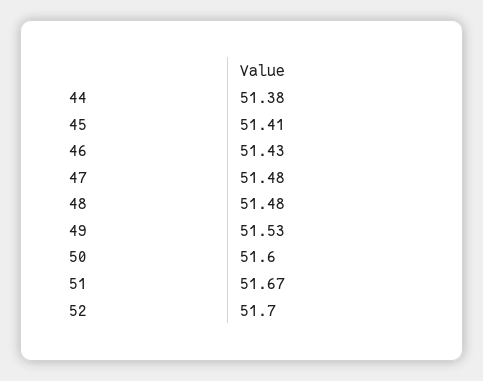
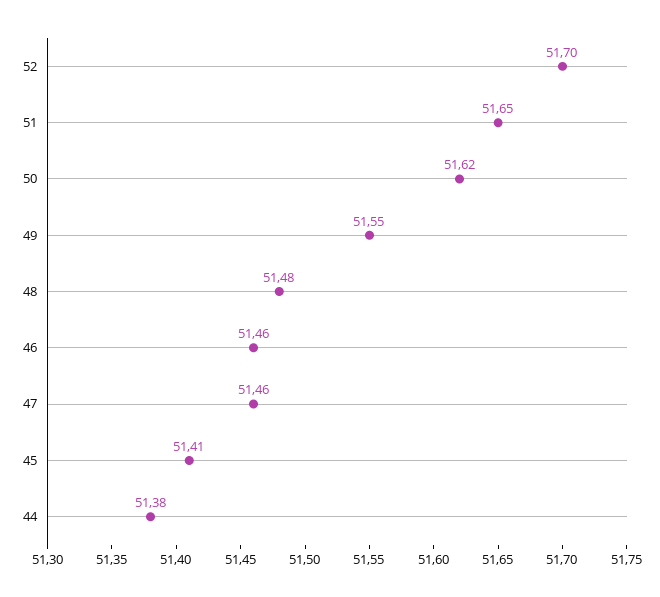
46: 51.43 -> 51.46
47: 51.48 -> 51.46
49: 51.53 -> 51.55
50: 51.6 -> 51.62
51: 51.67 -> 51.65

